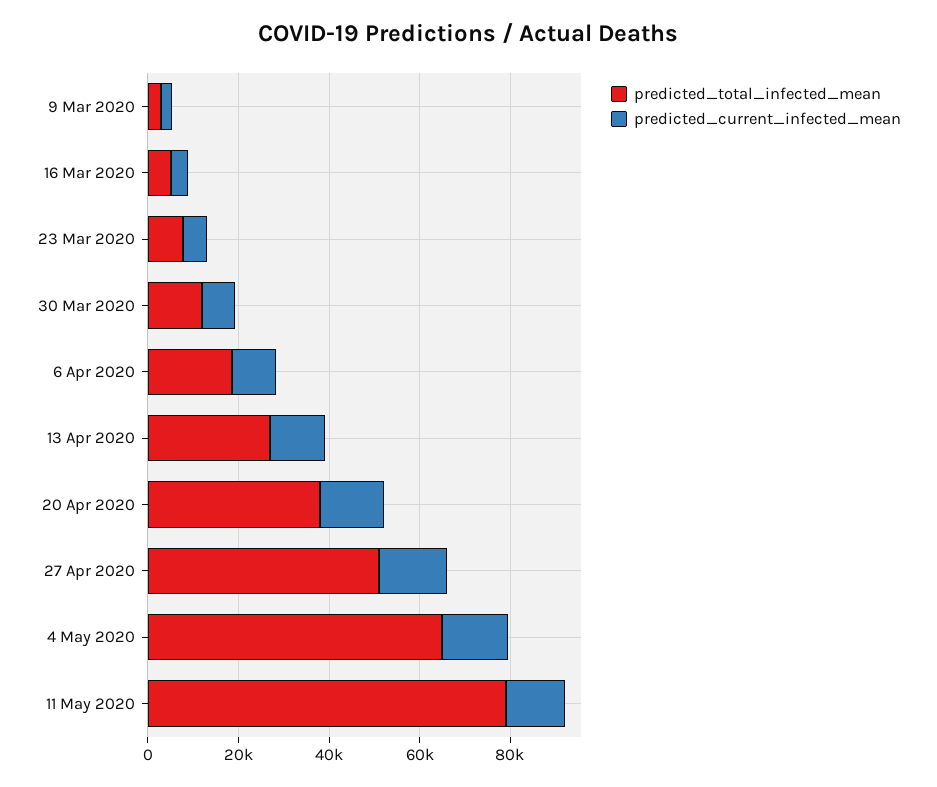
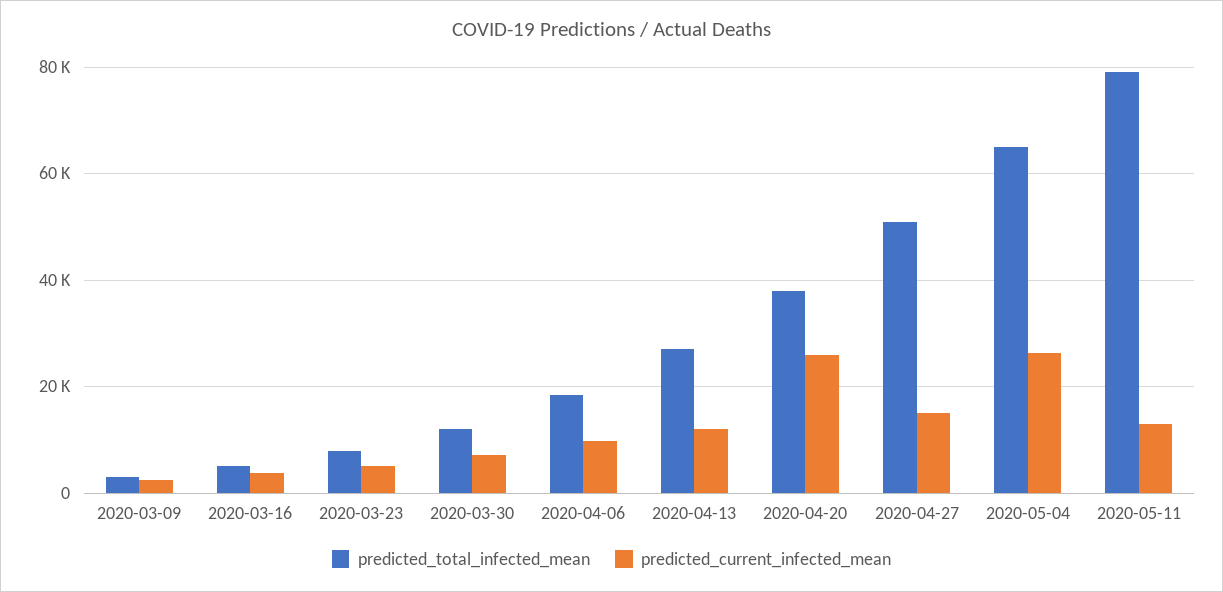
predicted_current_infected_mean, 20 Apr 2020: 15000 -> 26000
predicted_current_infected_mean, 4 May 2020: 15000 -> 26000

